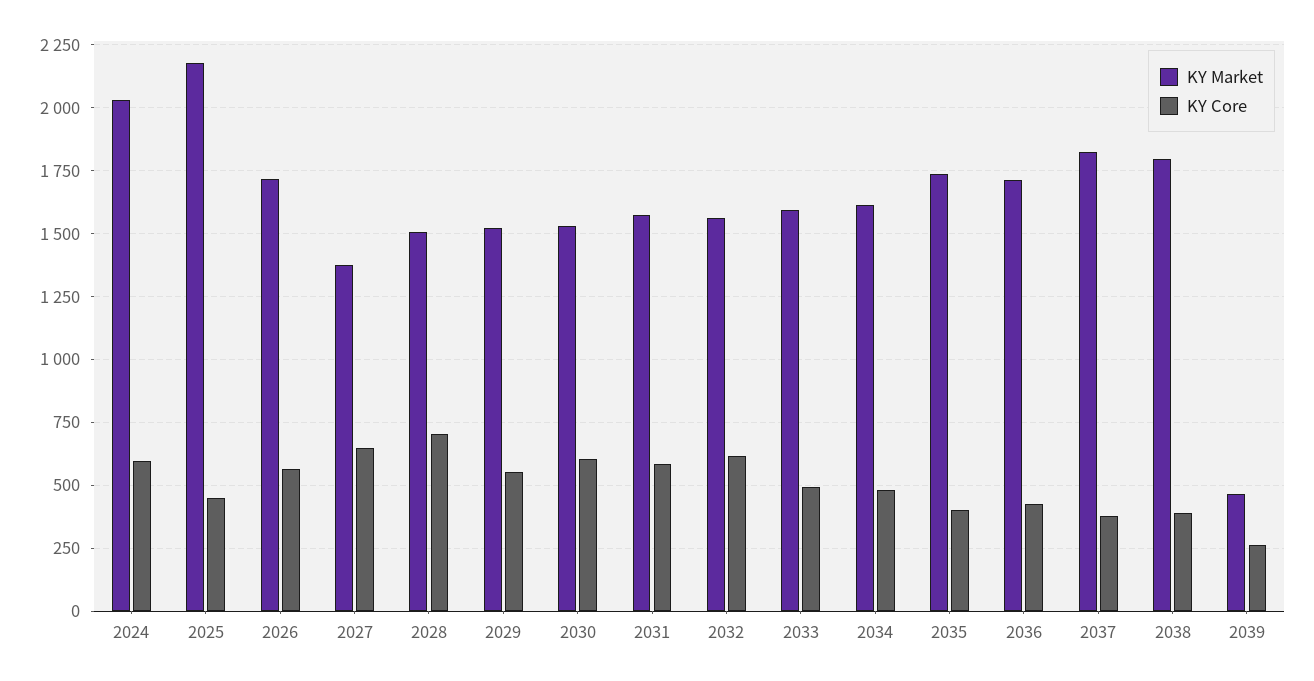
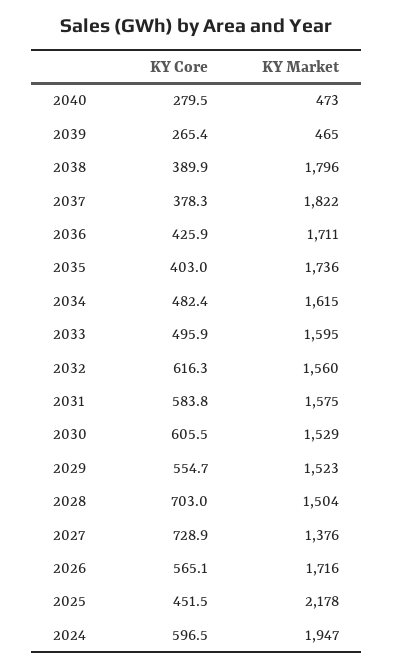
KY Market, 2024: 2025 -> 1947
KY Core, 2027: 650 -> 728.9
KY Core, 2040: none -> 279.5
KY Market, 2040: none -> 473

